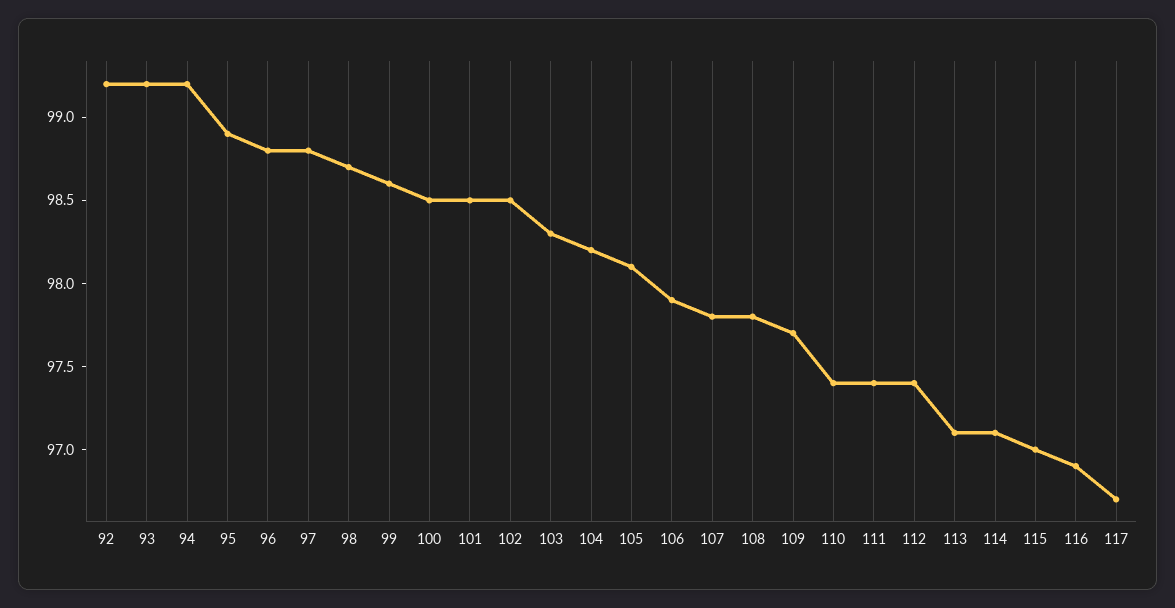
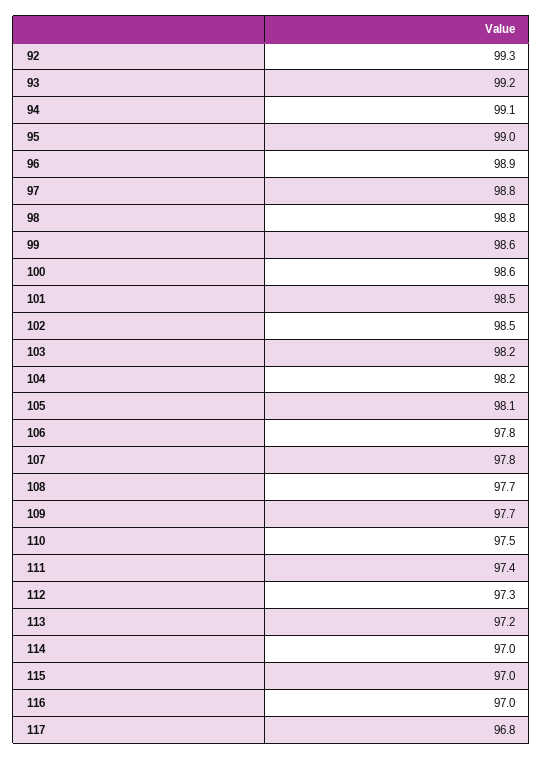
92: 99.2 -> 99.3
94: 99.2 -> 99.1
95: 98.9 -> 99
96: 98.8 -> 98.9
98: 98.7 -> 98.8
100: 98.5 -> 98.6
103: 98.3 -> 98.2
106: 97.9 -> 97.8
108: 97.8 -> 97.7
110: 97.4 -> 97.5
112: 97.4 -> 97.3
113: 97.1 -> 97.2
114: 97.1 -> 97
116: 96.9 -> 97
117: 96.7 -> 96.8

